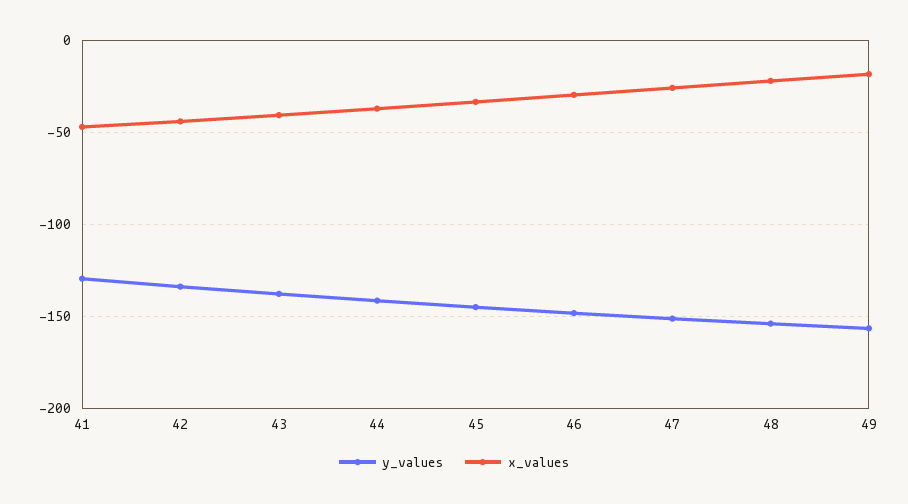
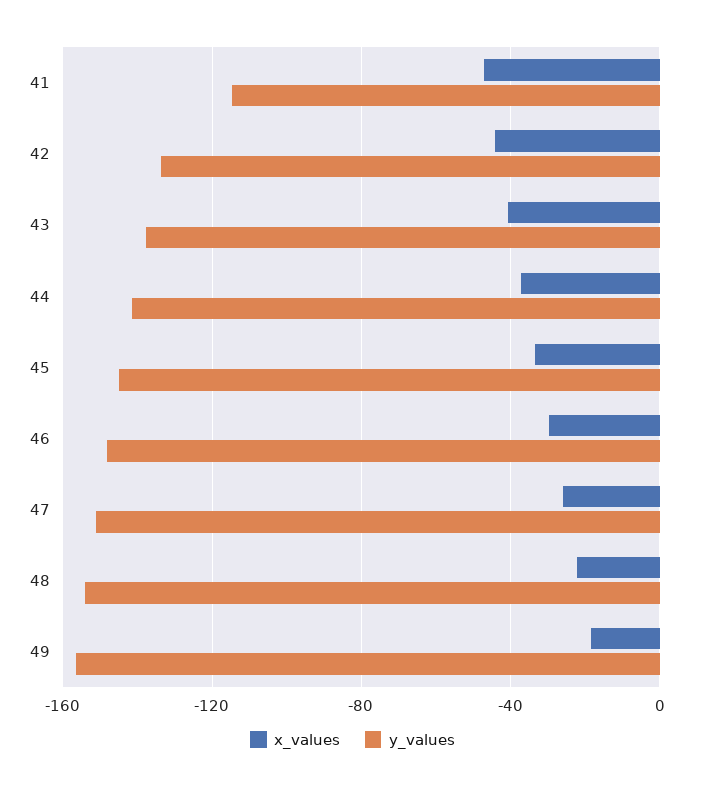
y_values, 41: -130 -> -115

